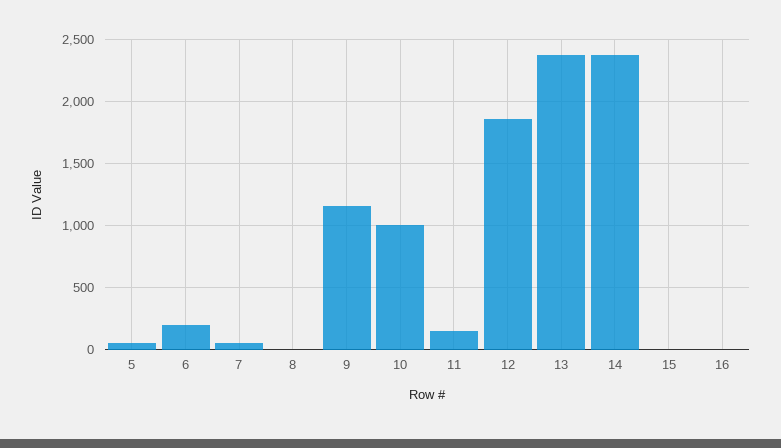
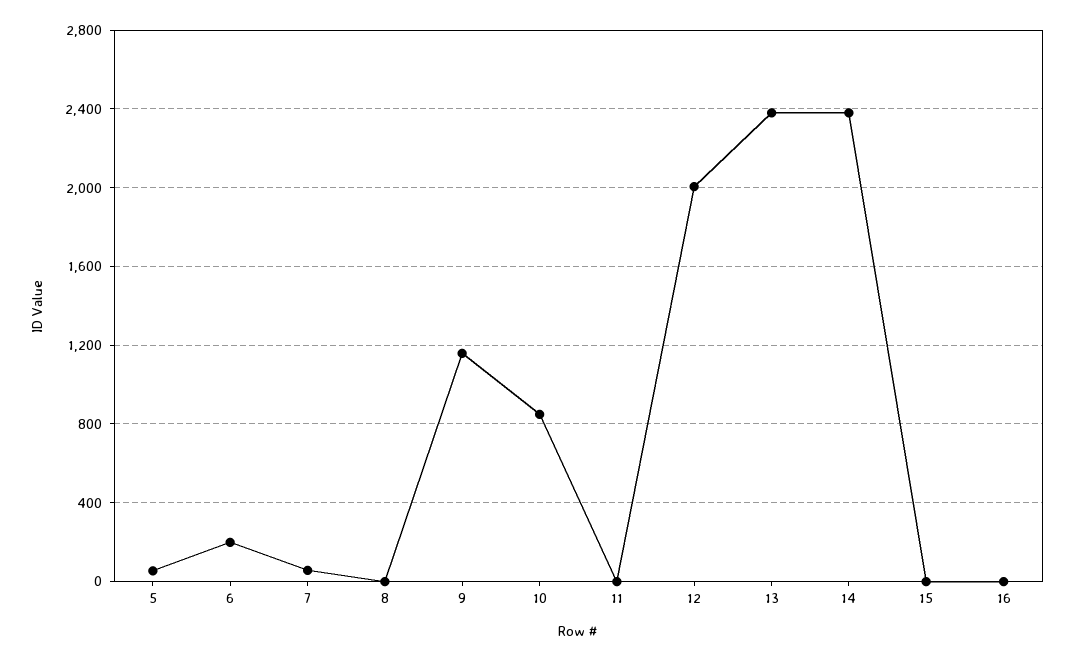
10: 1000 -> 850
11: 150 -> 0
12: 1850 -> 2000

